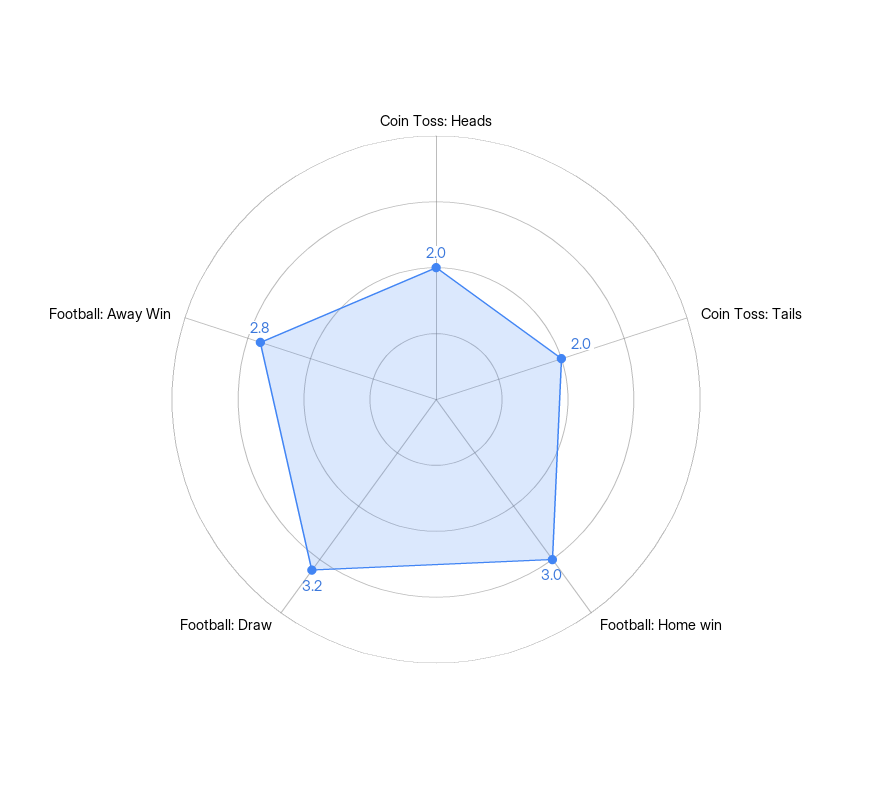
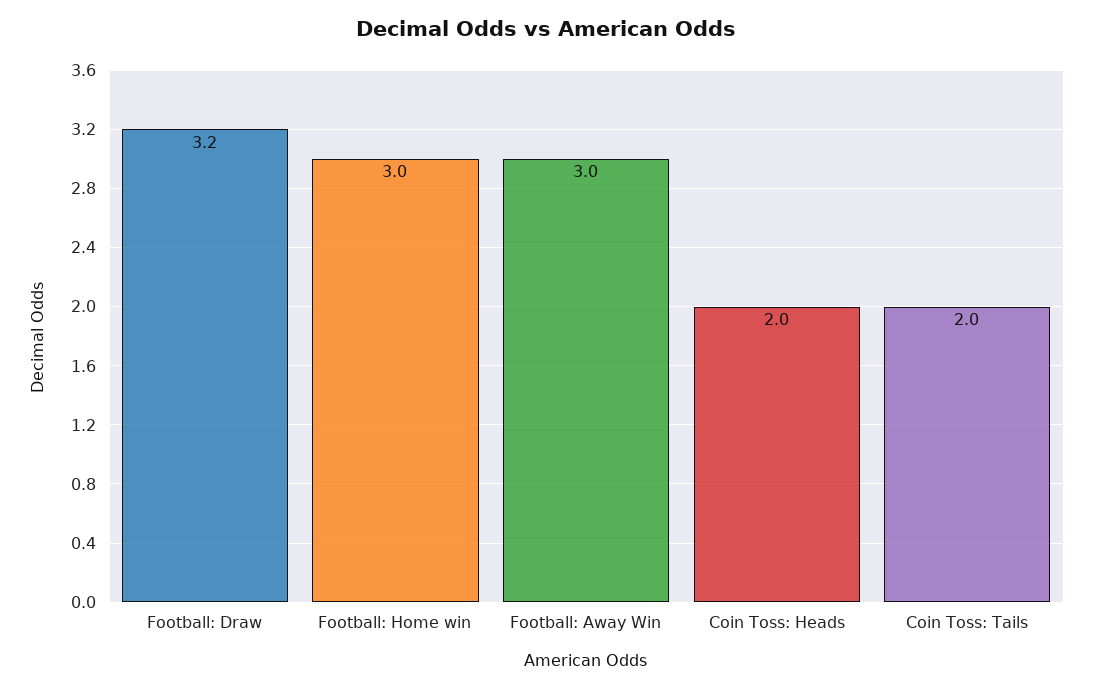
Football: Away Win: 2.8 -> 3

